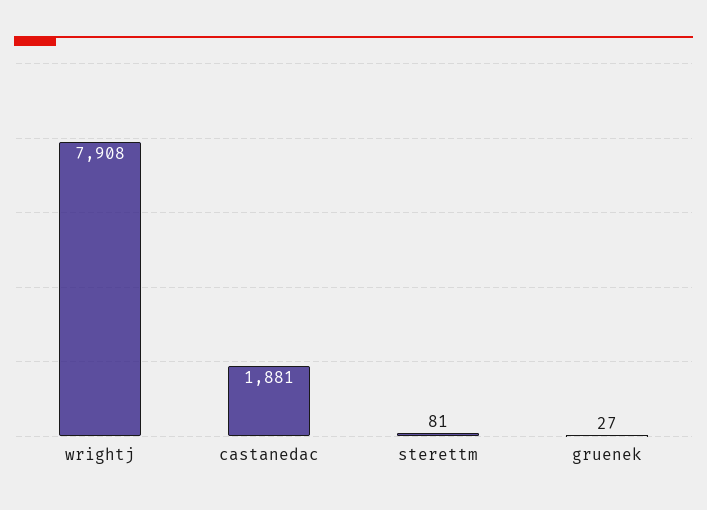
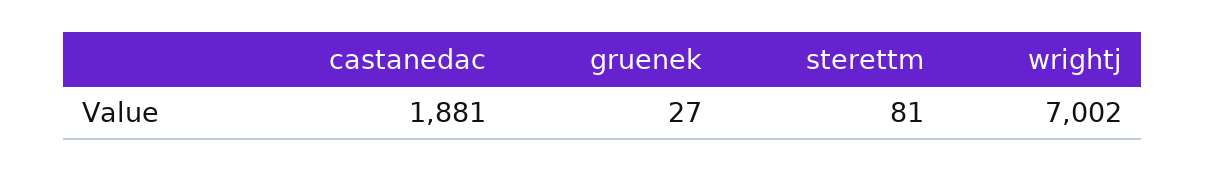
wrightj: 7908 -> 7002

